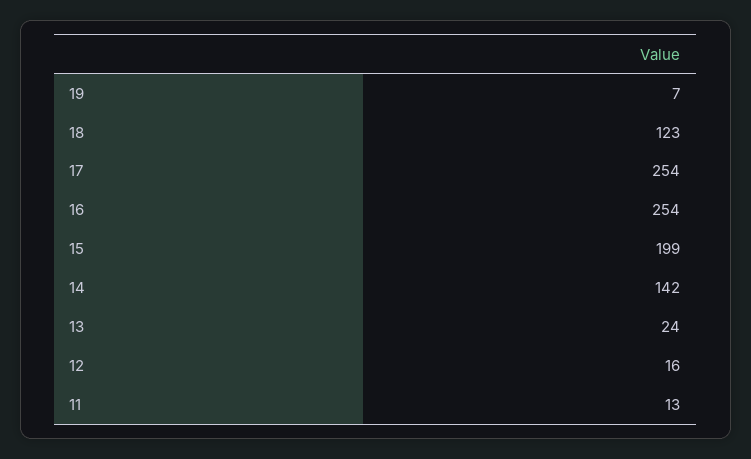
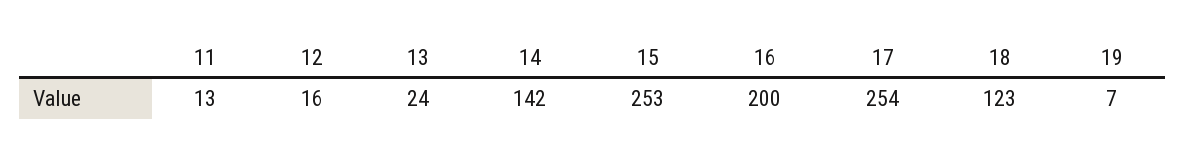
16: 254 -> 200
15: 199 -> 253

